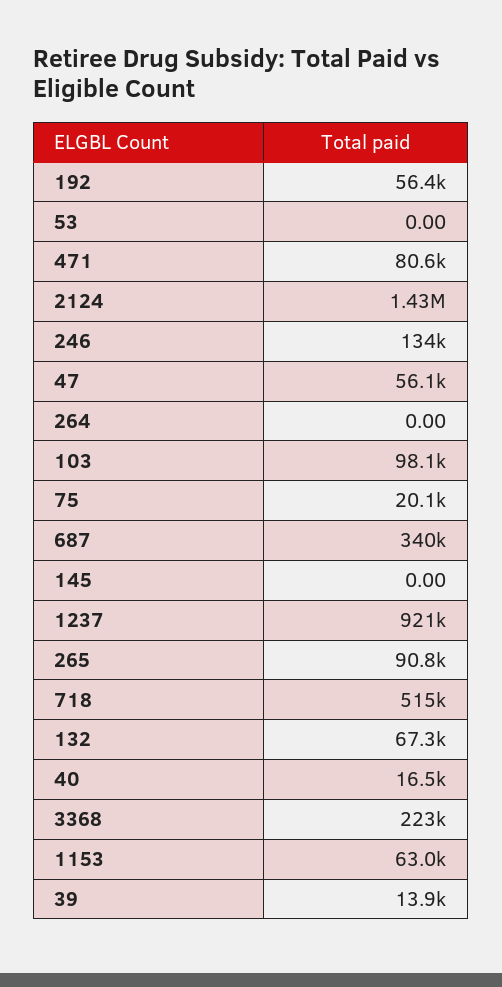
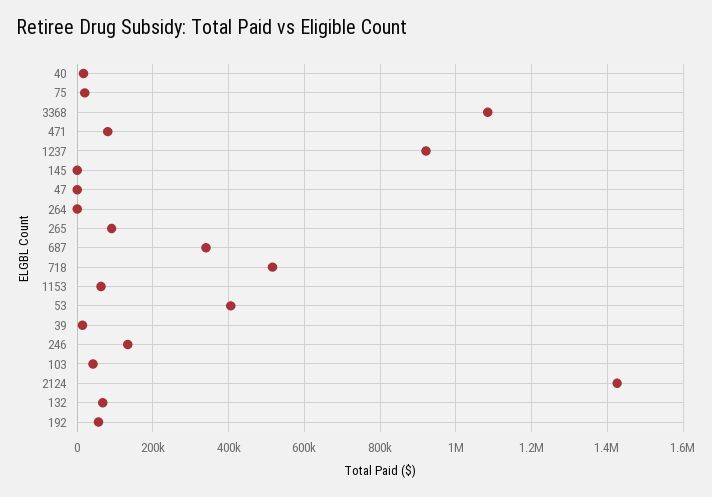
53: 0 -> 400000
47: 56100 -> 0
103: 98100 -> 40000
3368: 223000 -> 1080000

